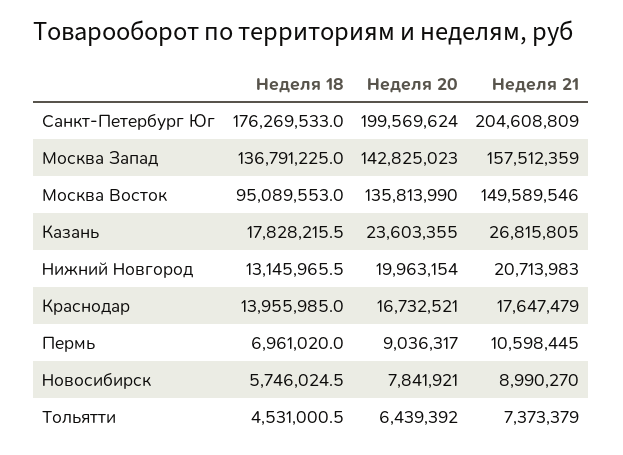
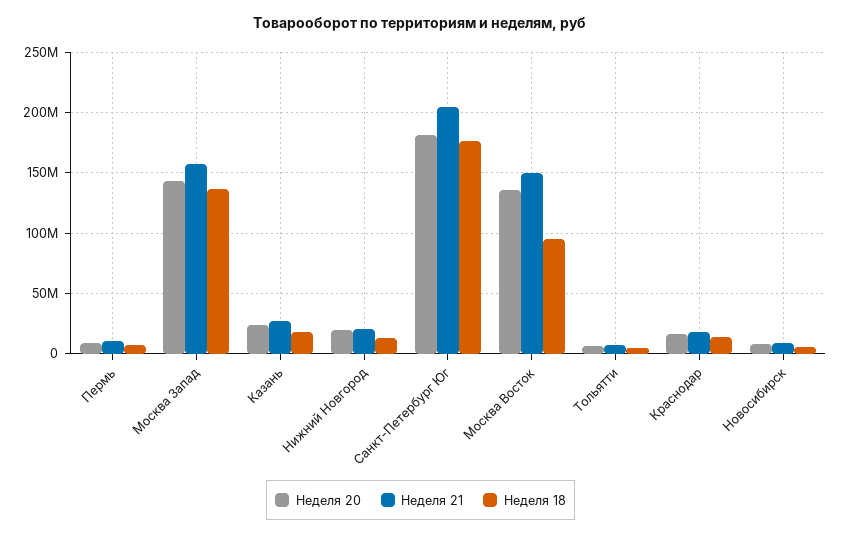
Неделя 20, Санкт-Петербург Юг: 199569624 -> 180000000

